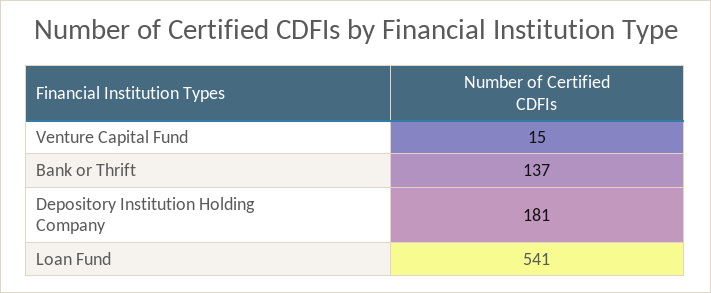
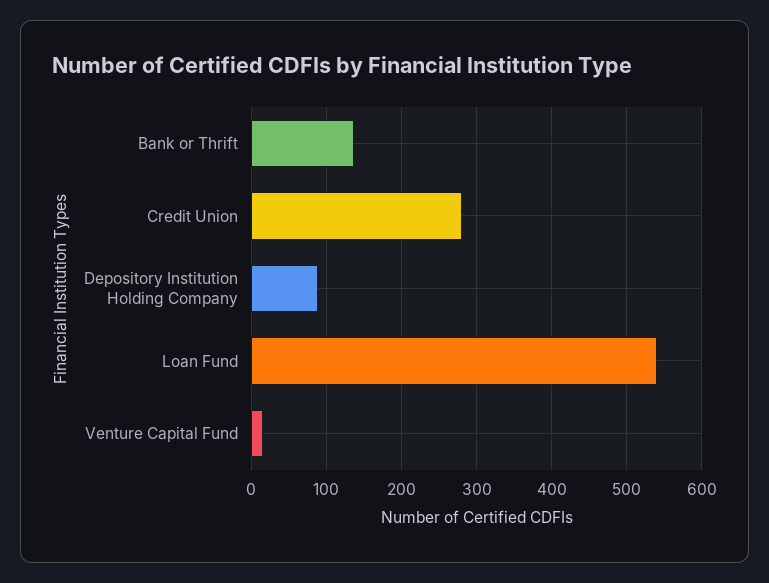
Depository Institution Holding Company: 181 -> 90
Credit Union: none -> 280

